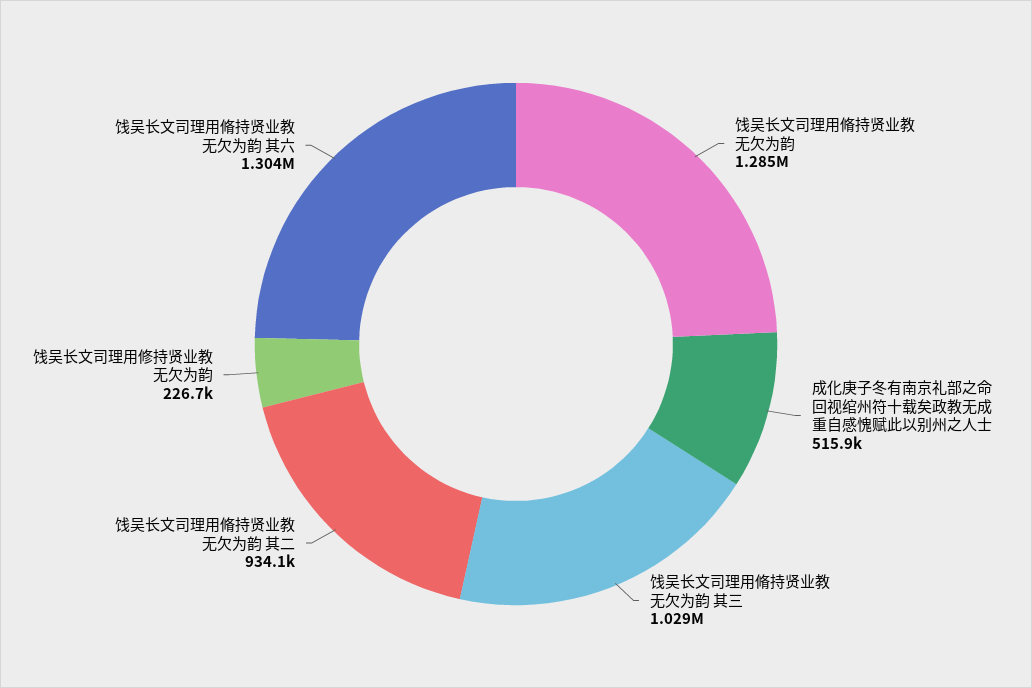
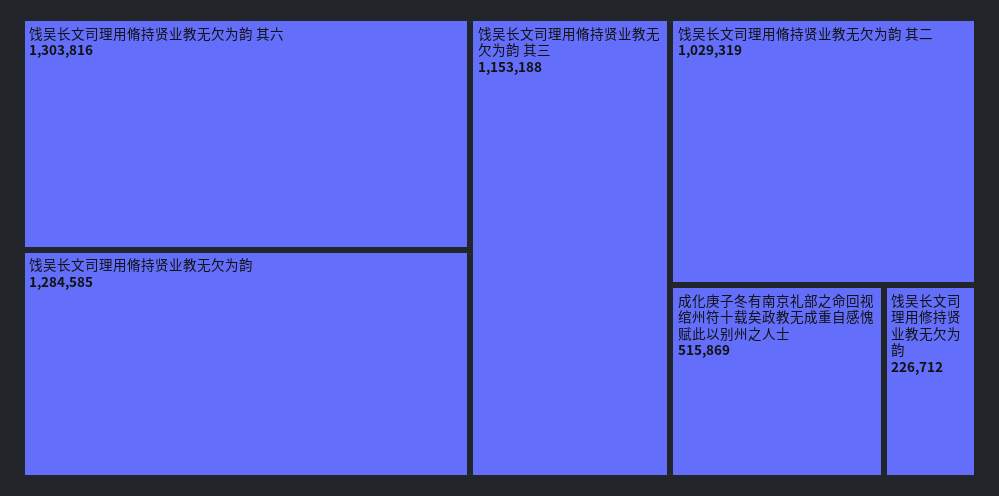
饯吴长文司理用脩持贤业教无欠为韵 其三: 1029000 -> 1153188
饯吴长文司理用脩持贤业教无欠为韵 其二: 934100 -> 1029319

